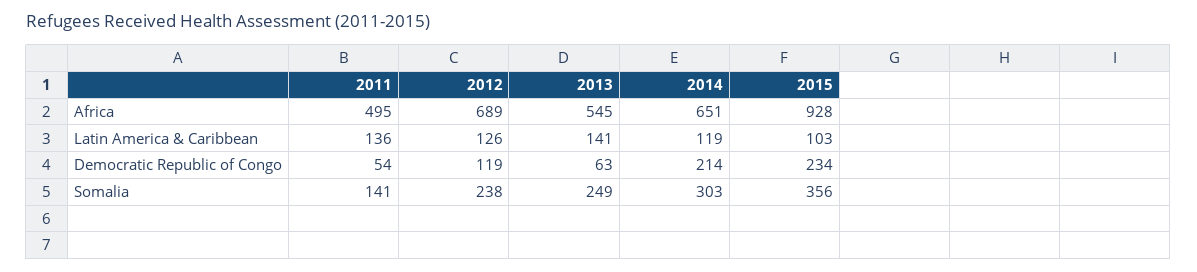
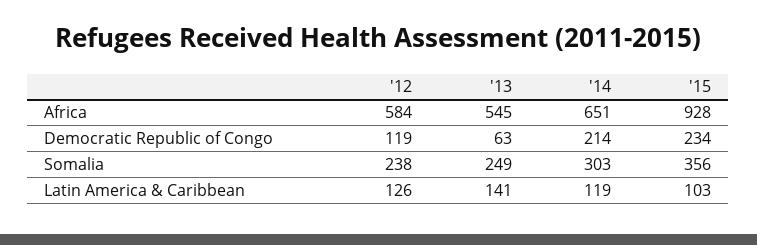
2011, Africa: 495 -> none
2012, Africa: 689 -> 584
2011, Latin America & Caribbean: 136 -> none
2011, Democratic Republic of Congo: 54 -> none
2011, Somalia: 141 -> none

